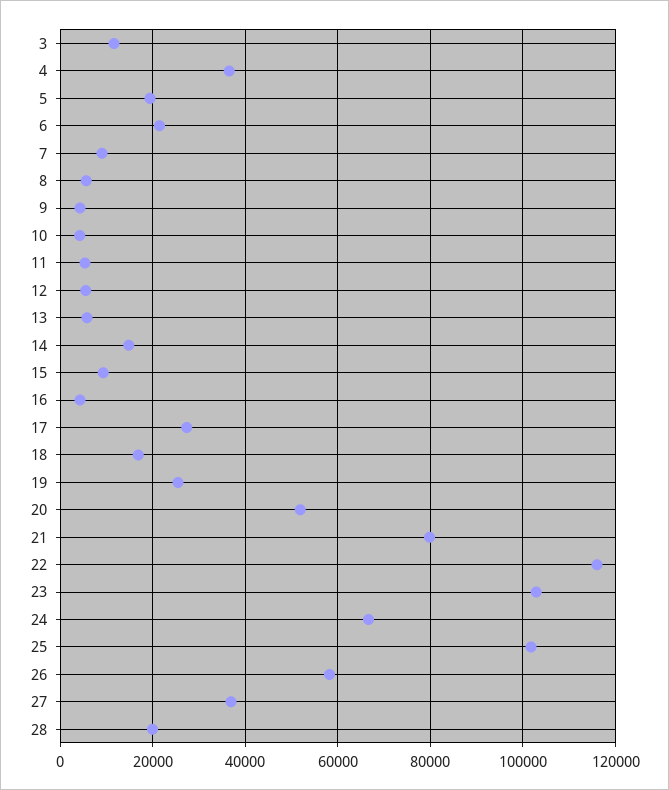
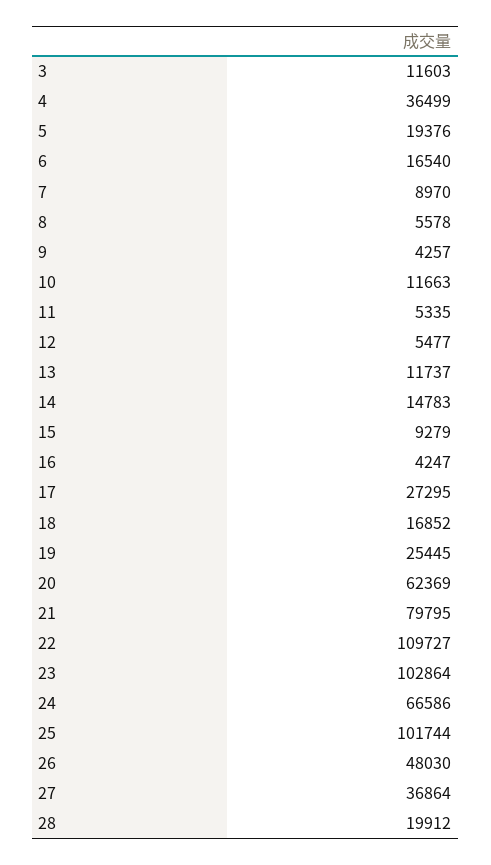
6: 22000 -> 16540
10: 4000 -> 11663
13: 6000 -> 11737
20: 52000 -> 62369
22: 116000 -> 109727
26: 58000 -> 48030

